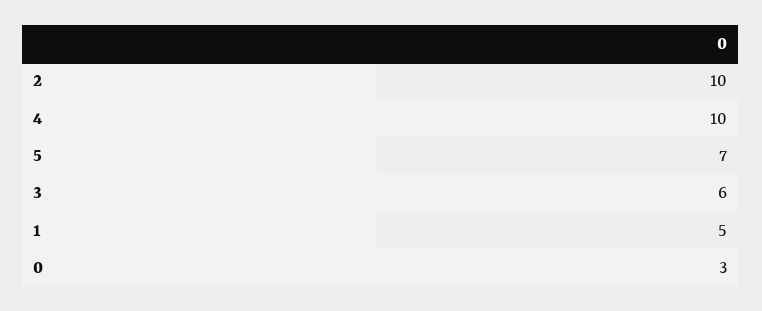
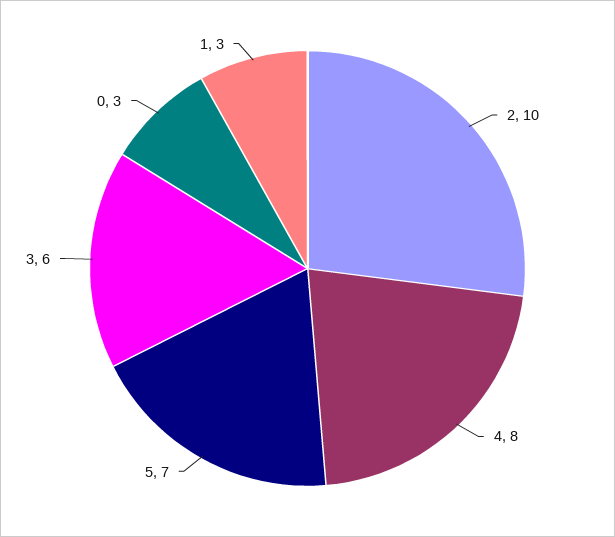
4: 10 -> 8
1: 5 -> 3

